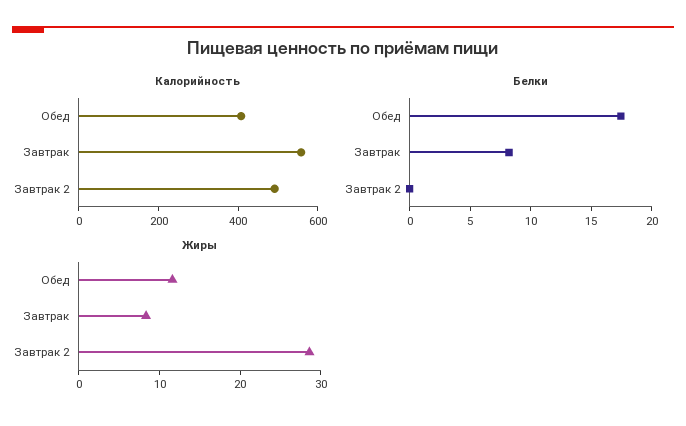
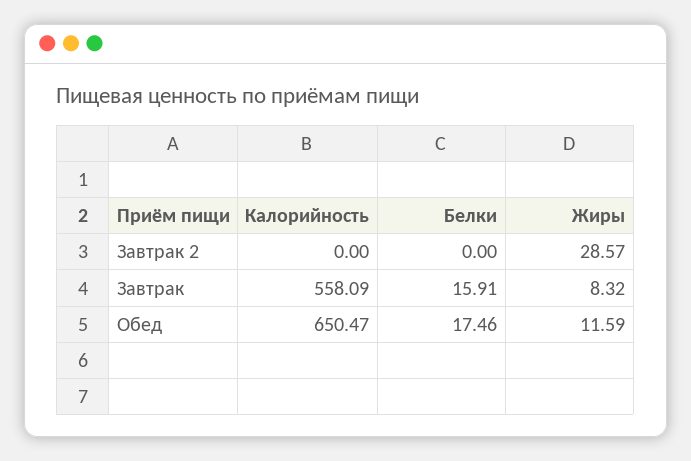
Калорийность, Обед: 400 -> 650.47
Калорийность, Завтрак 2: 500 -> 0
Белки, Завтрак: 8 -> 15.91

